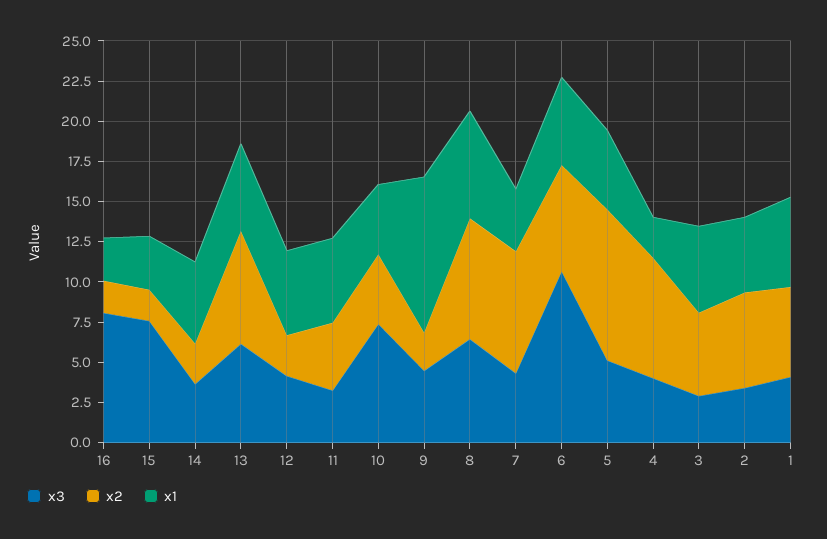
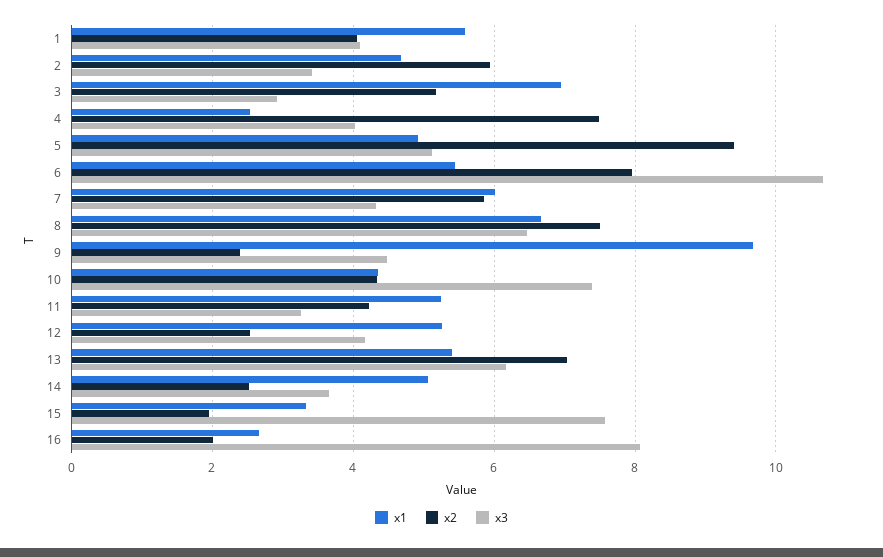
x2, 7: 7.5 -> 5.8
x1, 7: 4 -> 6
x2, 6: 6.5 -> 8
x1, 3: 5.5 -> 7
x2, 1: 5.5 -> 4

